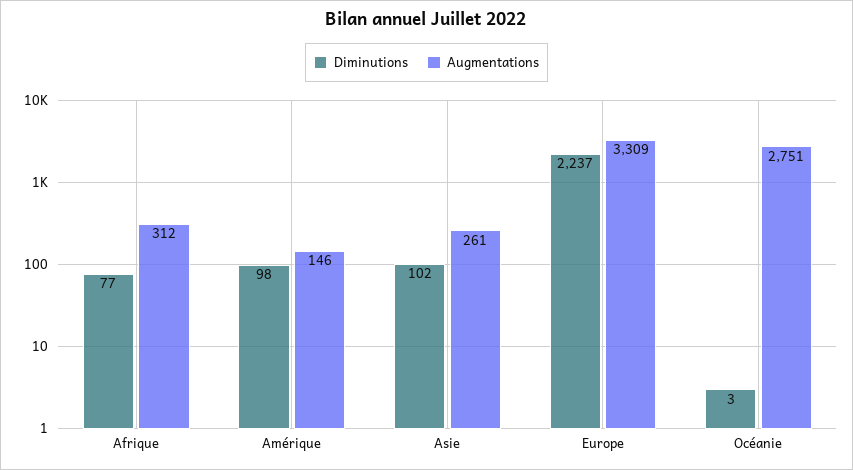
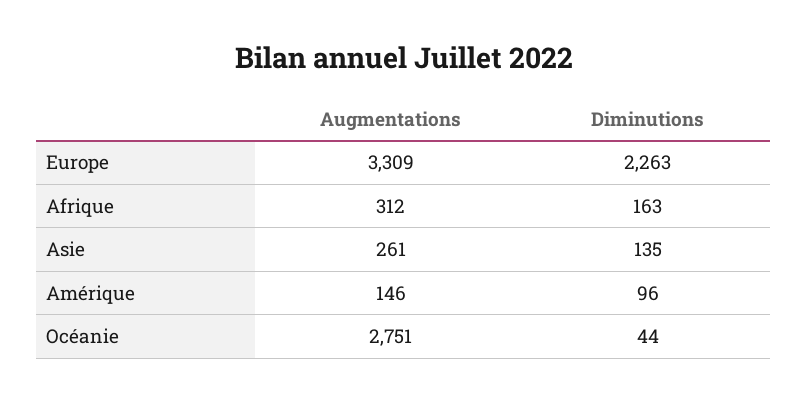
Diminutions, Afrique: 77 -> 163
Diminutions, Amérique: 98 -> 96
Diminutions, Asie: 102 -> 135
Diminutions, Europe: 2237 -> 2263
Diminutions, Océanie: 3 -> 44

